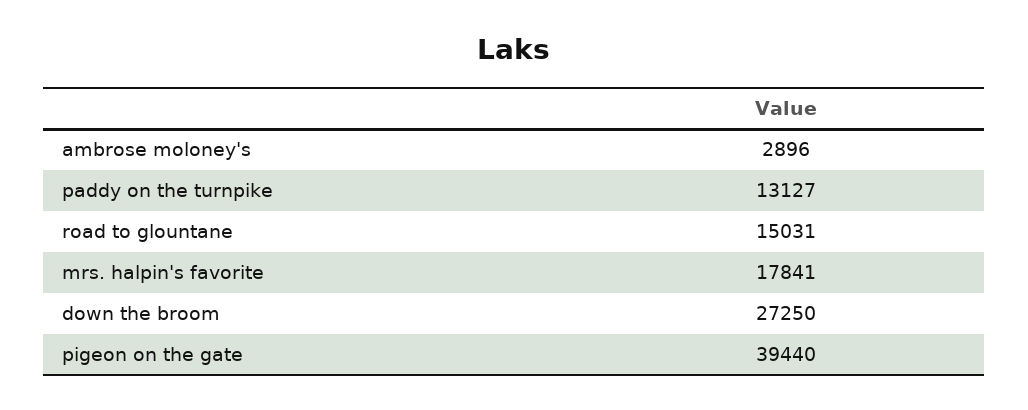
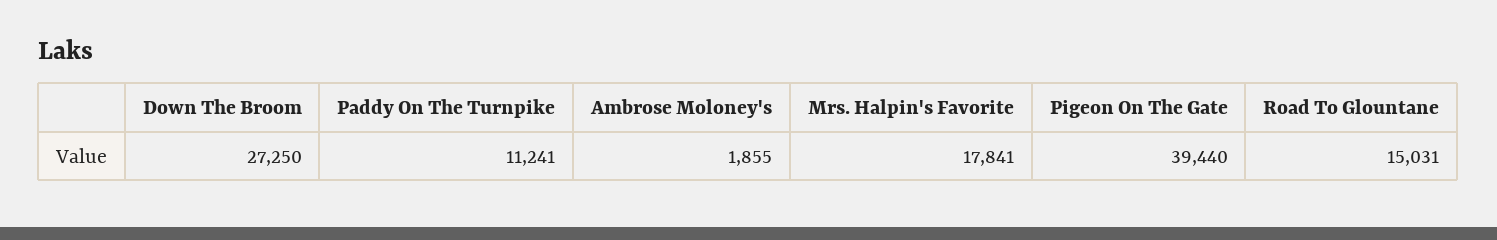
ambrose moloney's: 2896 -> 1855
paddy on the turnpike: 13127 -> 11241

